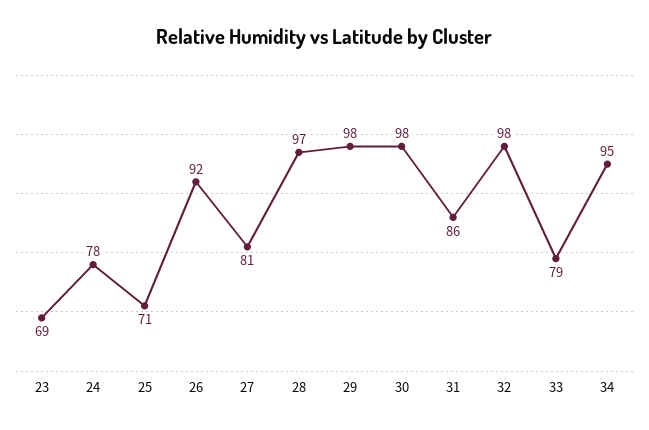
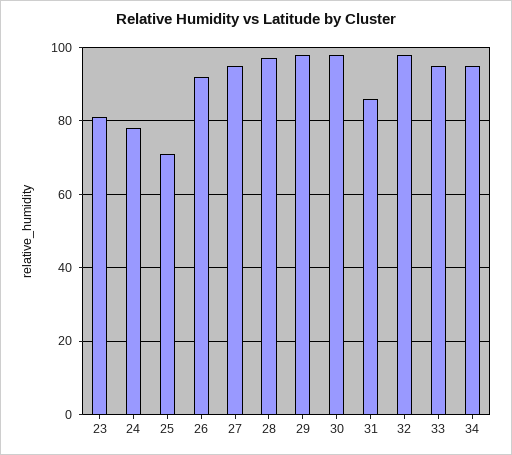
23: 69 -> 80
27: 81 -> 95
33: 79 -> 95

